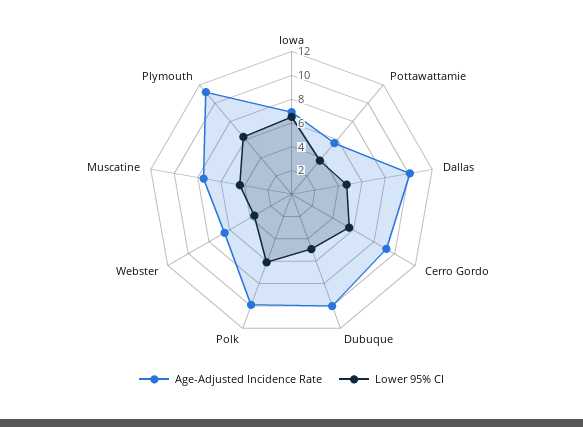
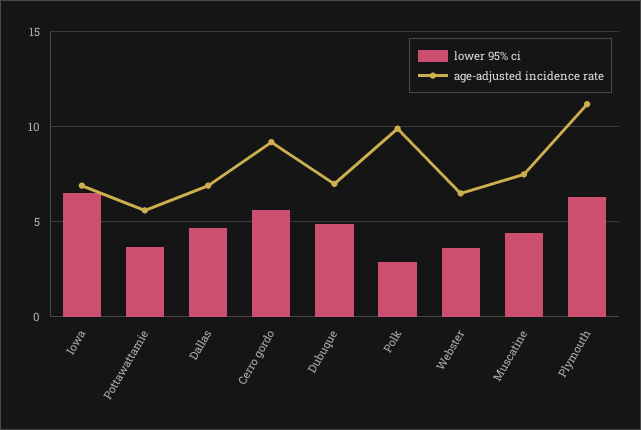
Age-Adjusted Incidence Rate, Dallas: 10 -> 7
Age-Adjusted Incidence Rate, Dubuque: 10 -> 7
Lower 95% CI, Polk: 6 -> 3

